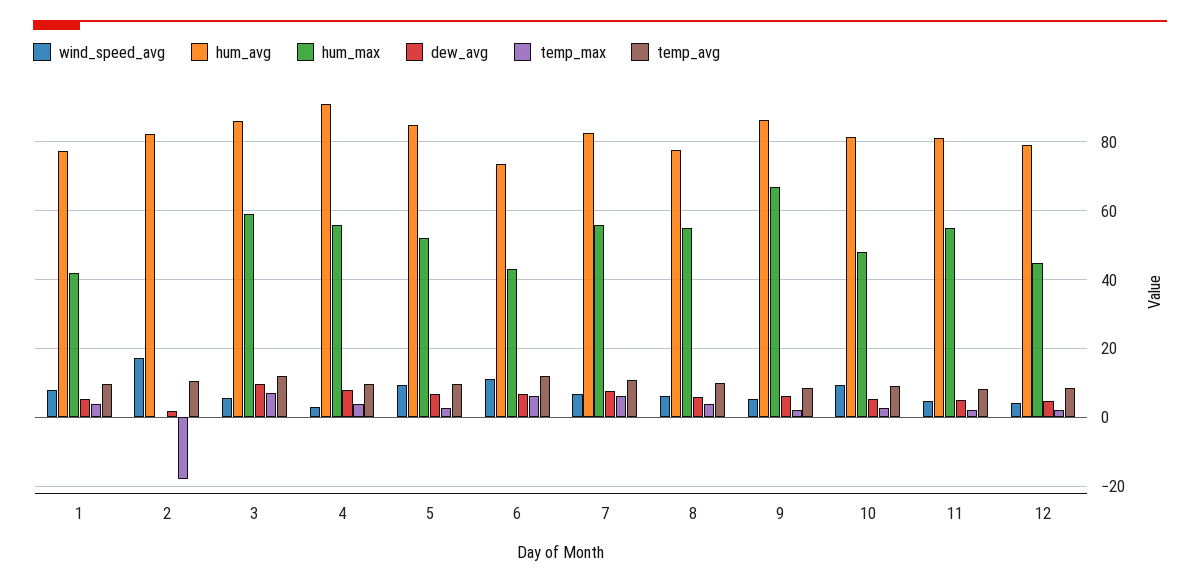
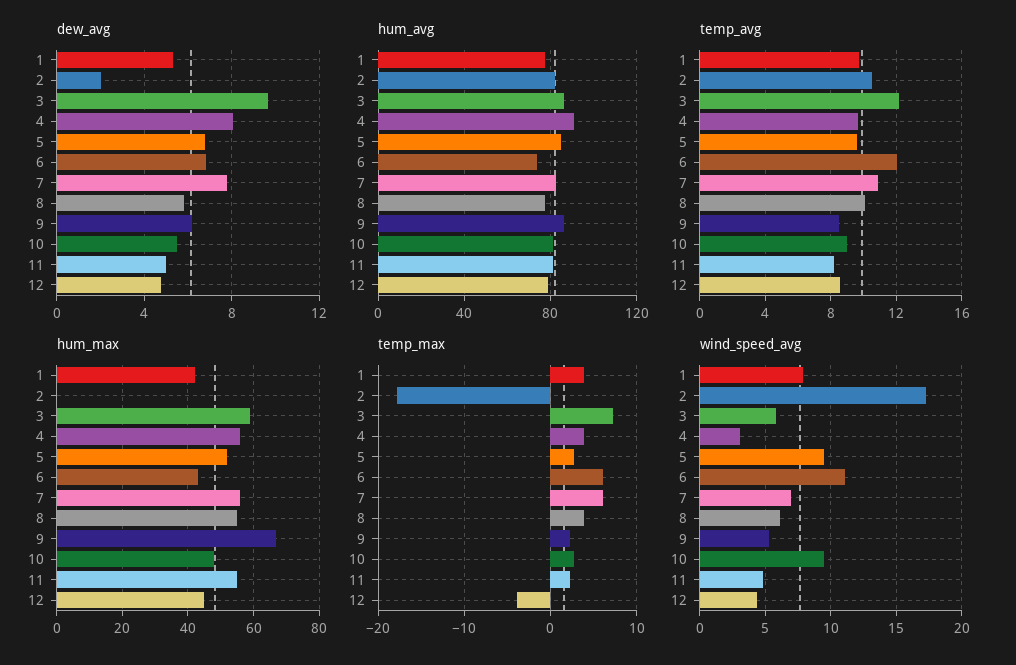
temp_max, 12: 2 -> -4

